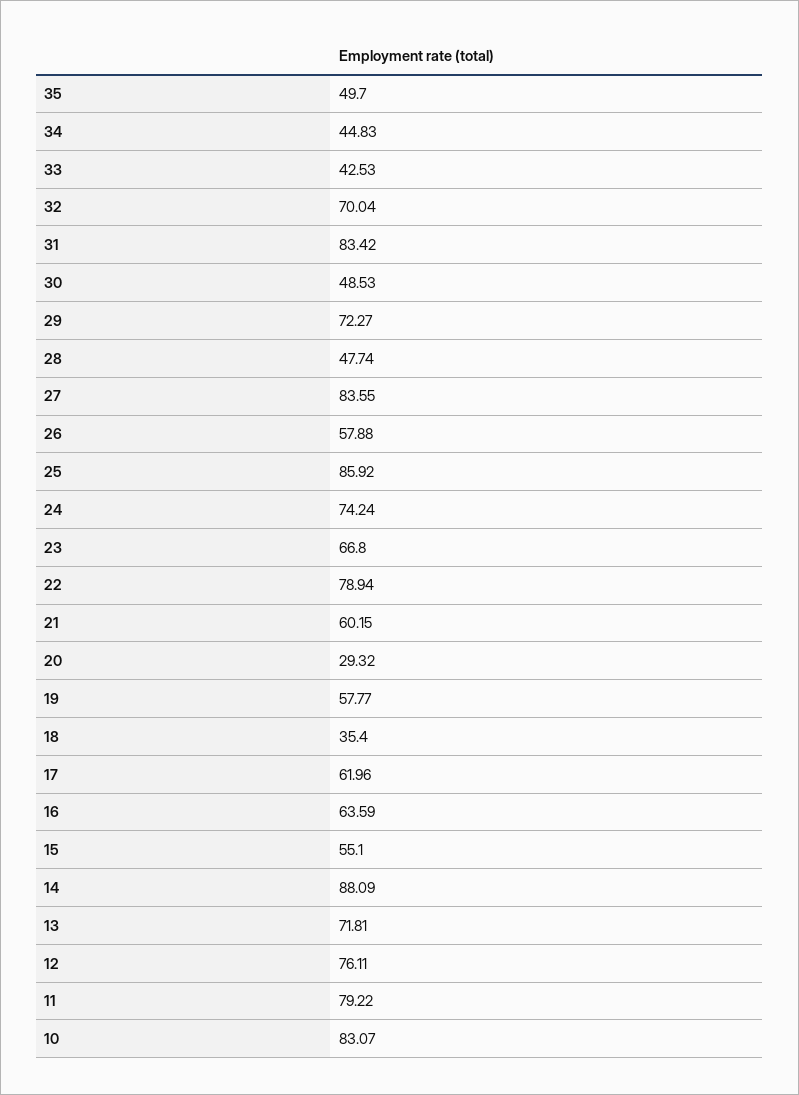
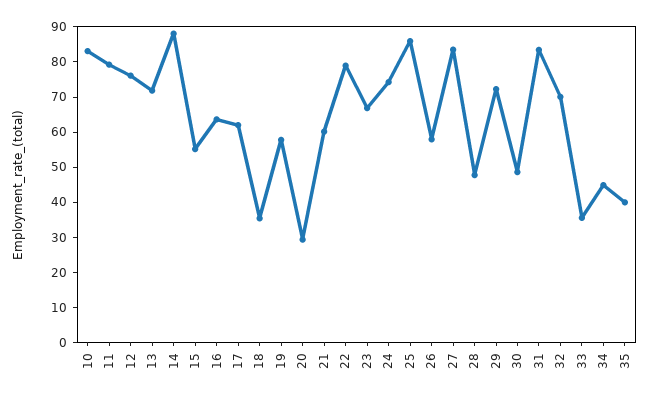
35: 49.7 -> 40
33: 42.53 -> 35

